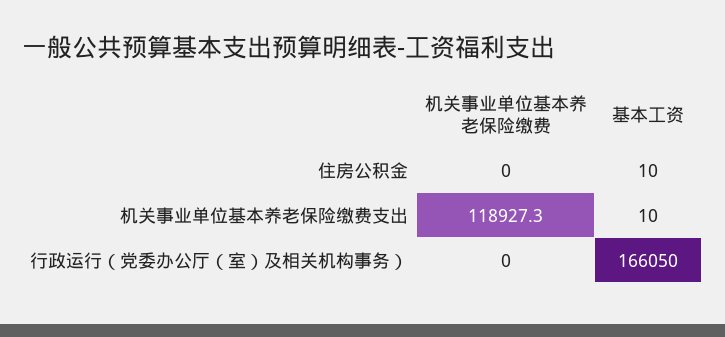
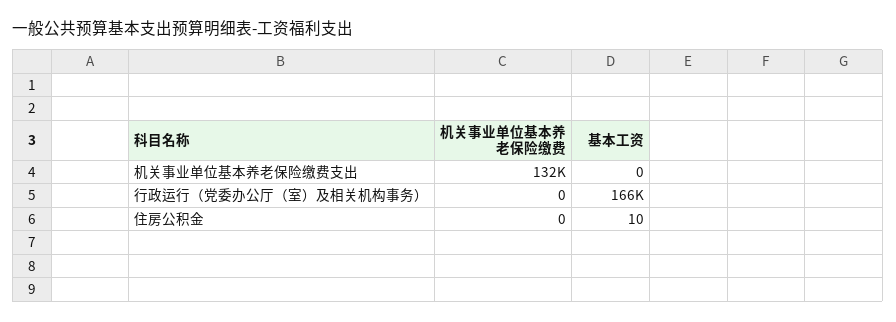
机关事业单位基本养老保险缴费, 机关事业单位基本养老保险缴费支出: 118927.3 -> 132000
基本工资, 机关事业单位基本养老保险缴费支出: 10 -> 0

